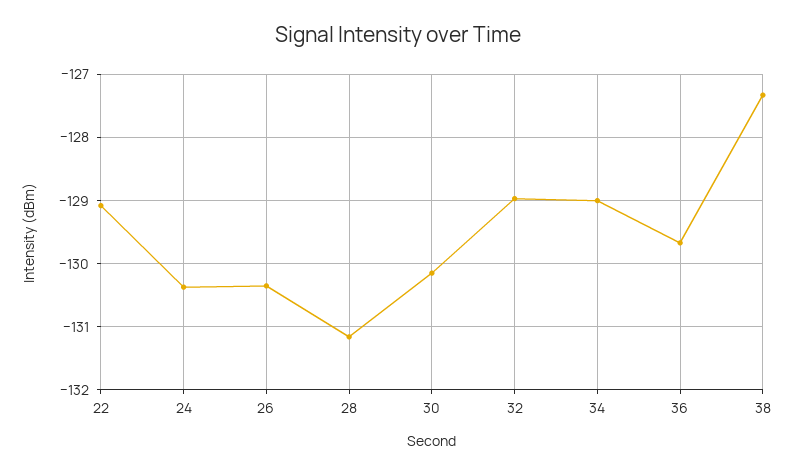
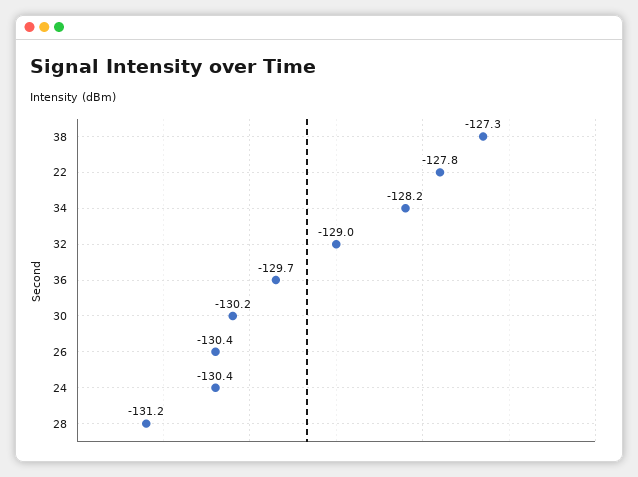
22: -129.1 -> -127.8
34: -129 -> -128.2

